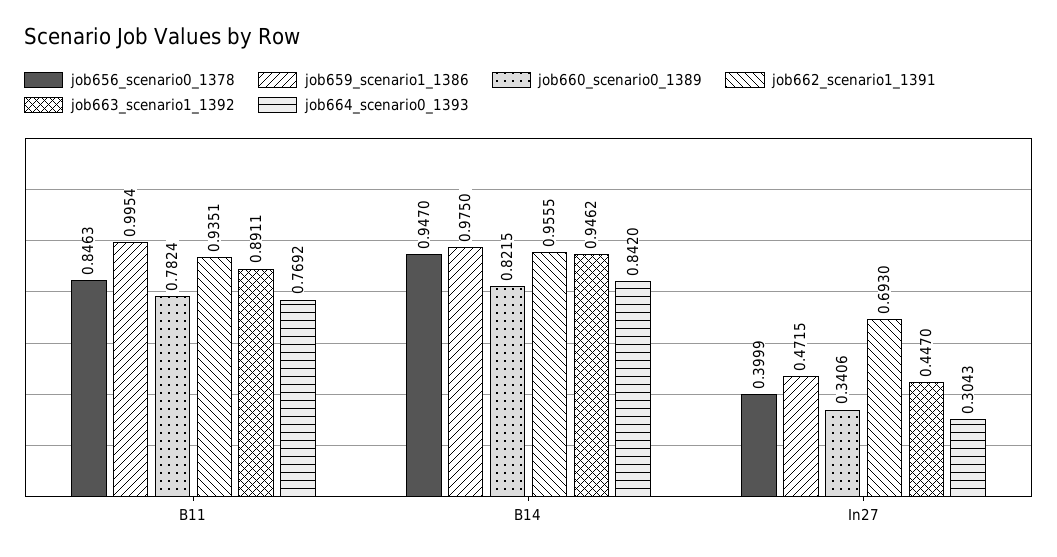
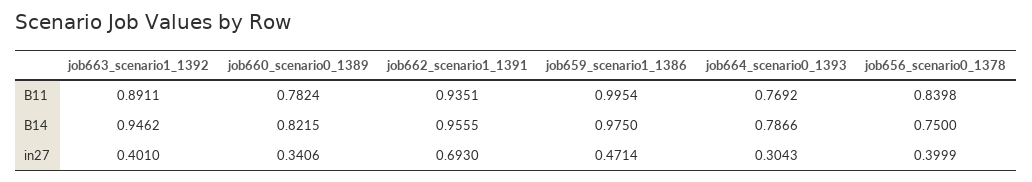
job656_scenario0_1378, B11: 0.8463 -> 0.8398
job656_scenario0_1378, B14: 0.947 -> 0.75
job664_scenario0_1393, B14: 0.842 -> 0.7866
job659_scenario1_1386, In27: 0.4715 -> 0.4714
job663_scenario1_1392, In27: 0.447 -> 0.401

